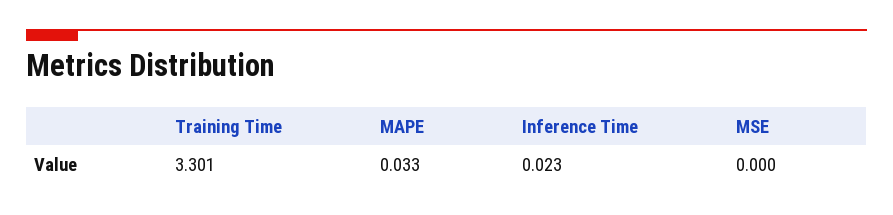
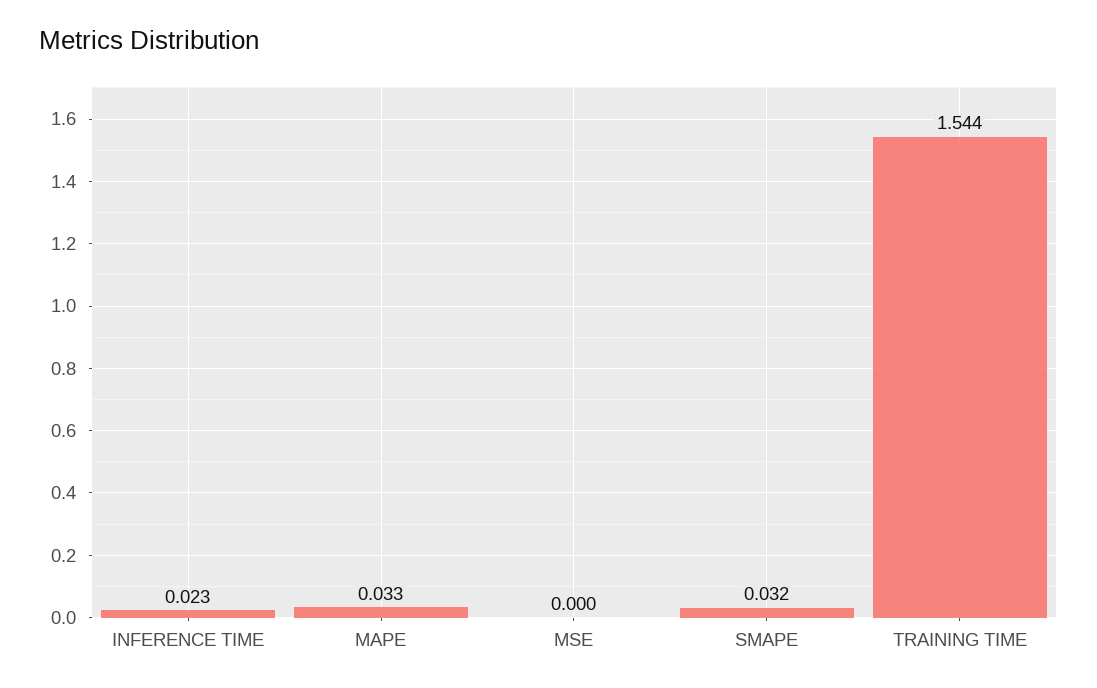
Training Time: 3.301 -> 1.544
SMAPE: none -> 0.032

